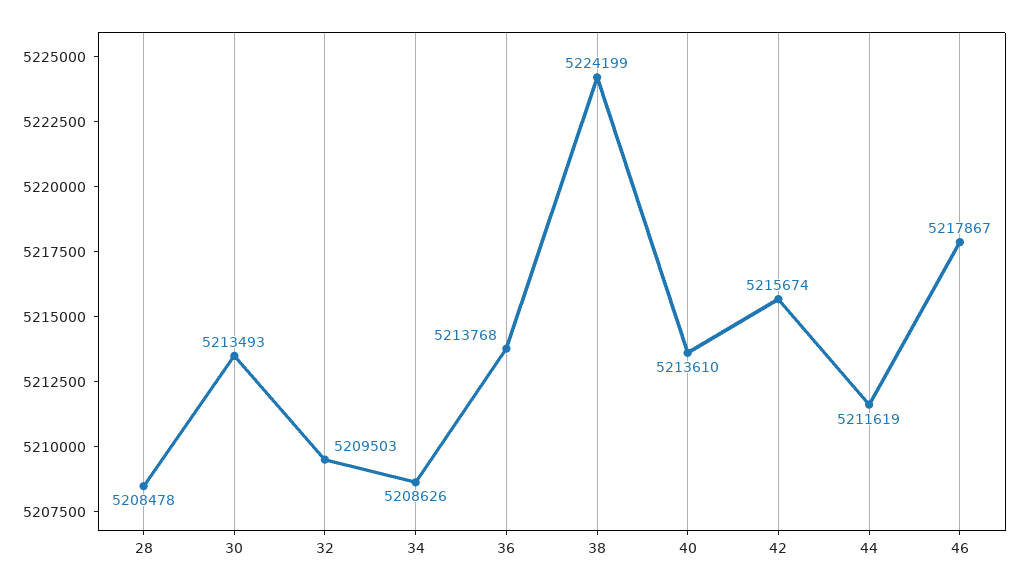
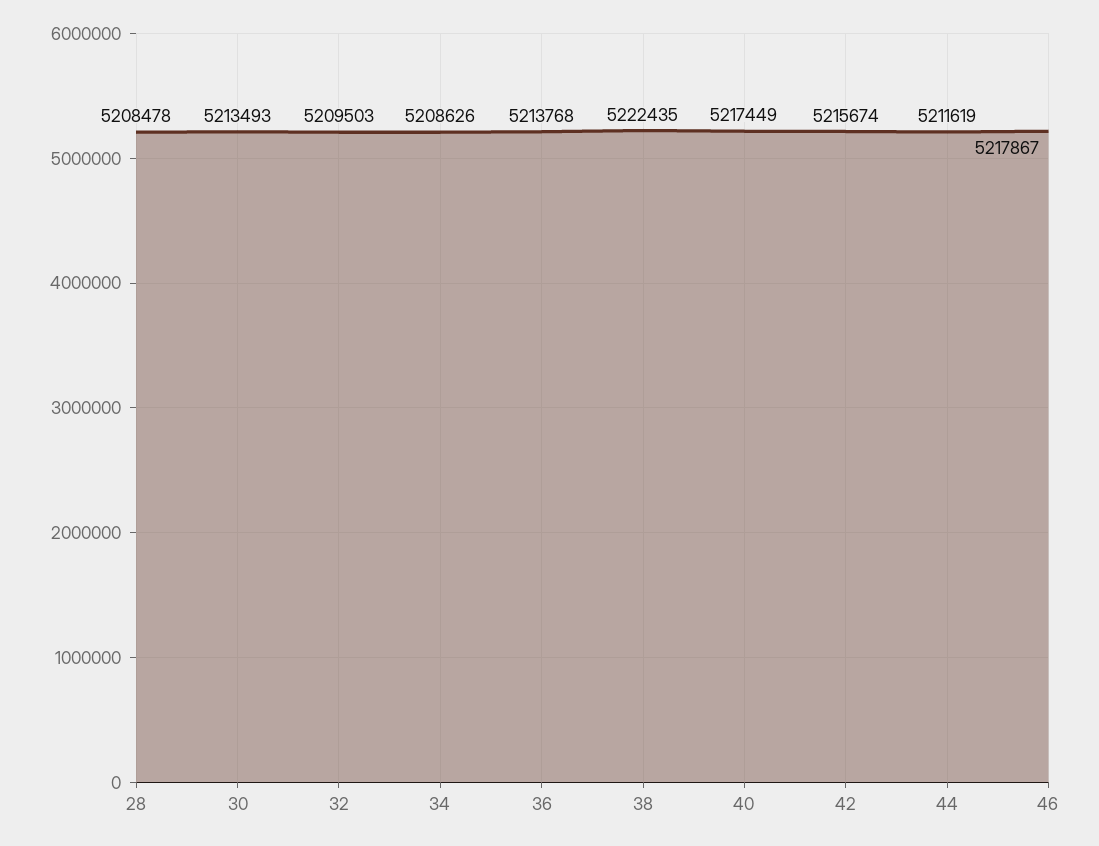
38: 5224199 -> 5222435
40: 5213610 -> 5217449

